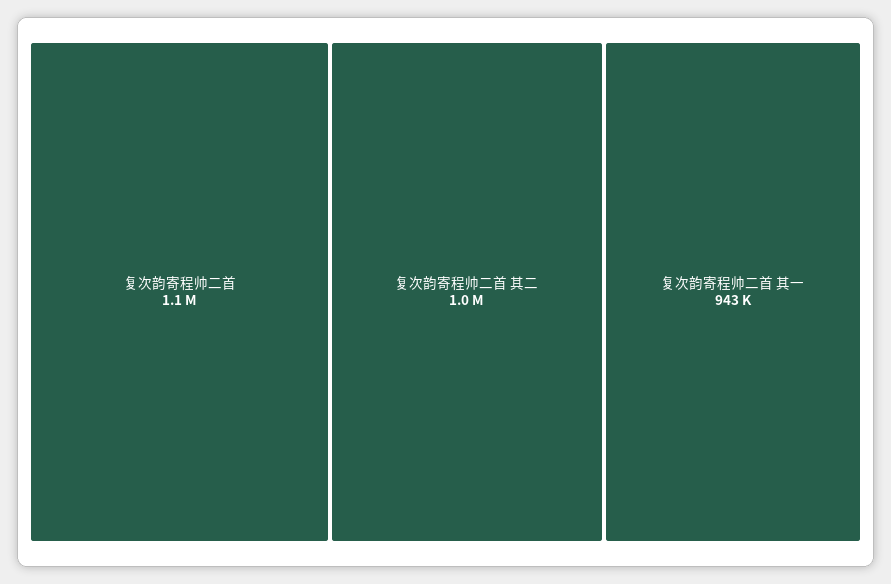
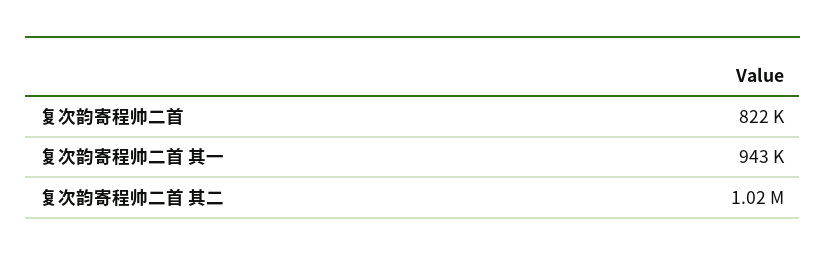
复次韵寄程帅二首: 1100000 -> 822000

